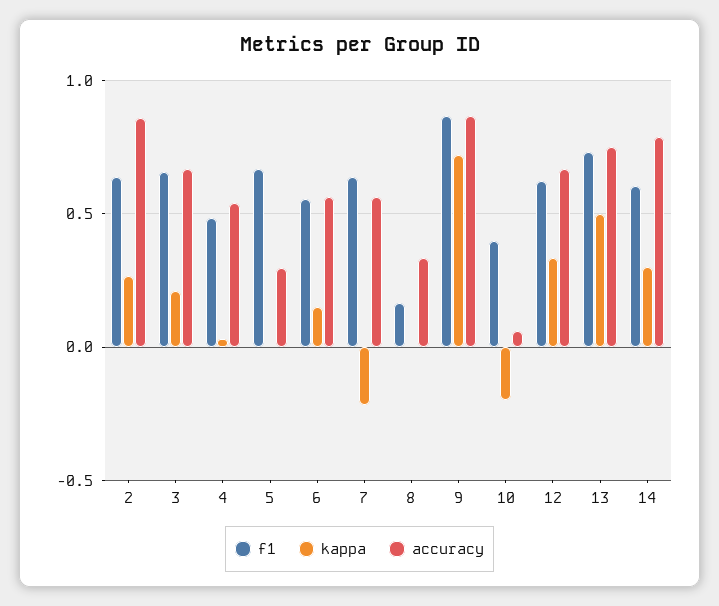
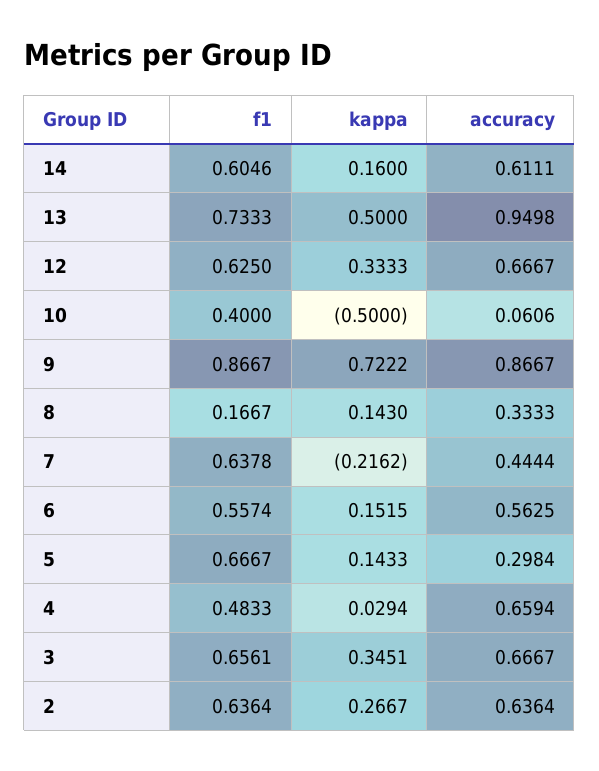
accuracy, 2: 0.85 -> 0.6364
kappa, 3: 0.2 -> 0.3451
accuracy, 4: 0.55 -> 0.6594
kappa, 5: 0 -> 0.1433
accuracy, 7: 0.55 -> 0.4444
kappa, 8: 0 -> 0.143
kappa, 10: -0.2 -> -0.5
accuracy, 13: 0.75 -> 0.9498
kappa, 14: 0.3 -> 0.16
accuracy, 14: 0.8 -> 0.6111

